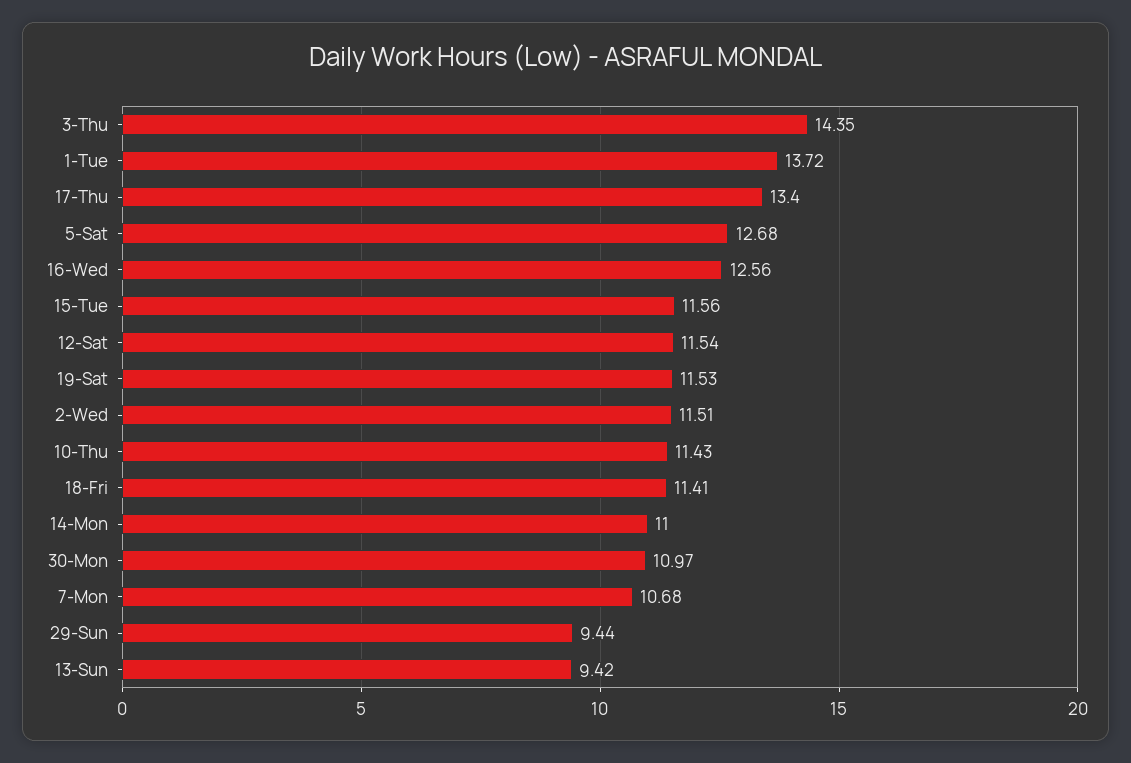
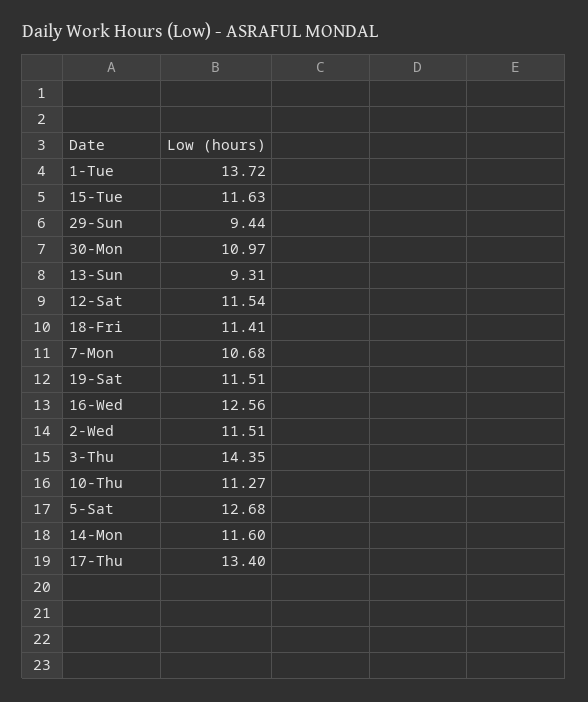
15-Tue: 11.56 -> 11.63
19-Sat: 11.53 -> 11.51
10-Thu: 11.43 -> 11.27
14-Mon: 11 -> 11.6
13-Sun: 9.42 -> 9.31

